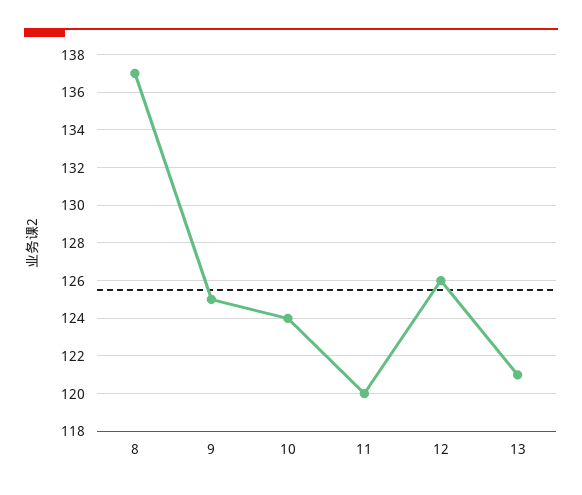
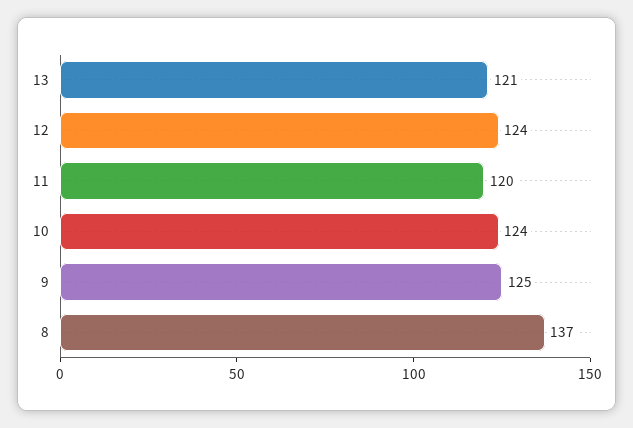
12: 126 -> 124

